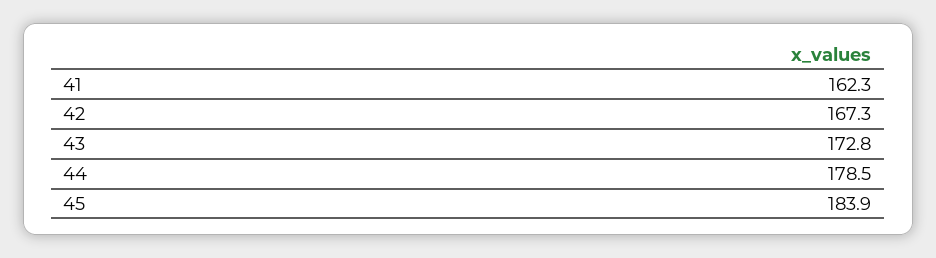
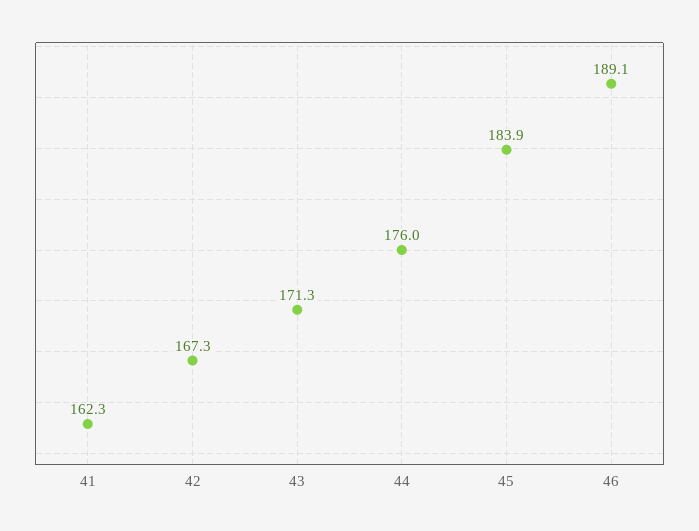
43: 172.8 -> 171.3
44: 178.5 -> 176
46: none -> 189.1

